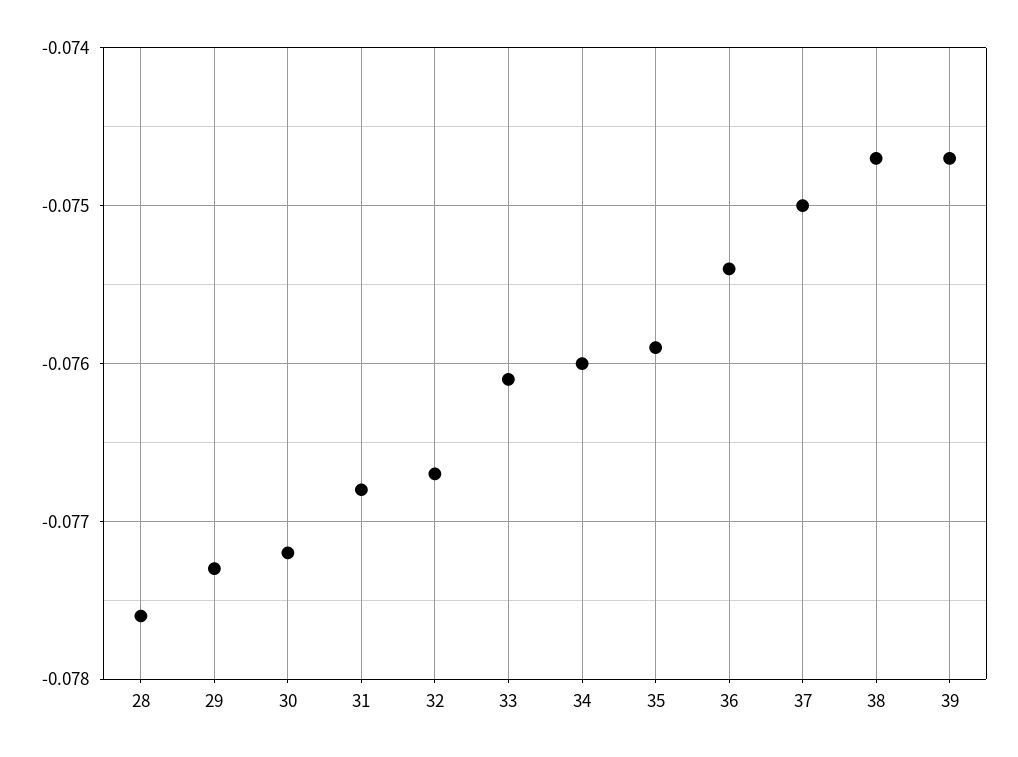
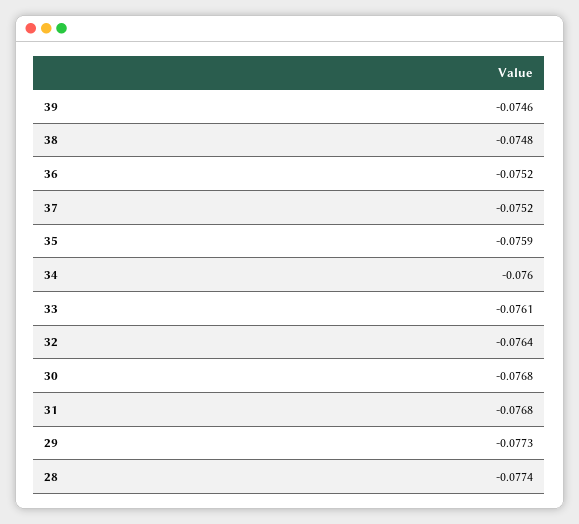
28: -0.0776 -> -0.0774
30: -0.0772 -> -0.0768
32: -0.0767 -> -0.0764
36: -0.0754 -> -0.0752
37: -0.075 -> -0.0752
38: -0.0747 -> -0.0748
39: -0.0747 -> -0.0746

